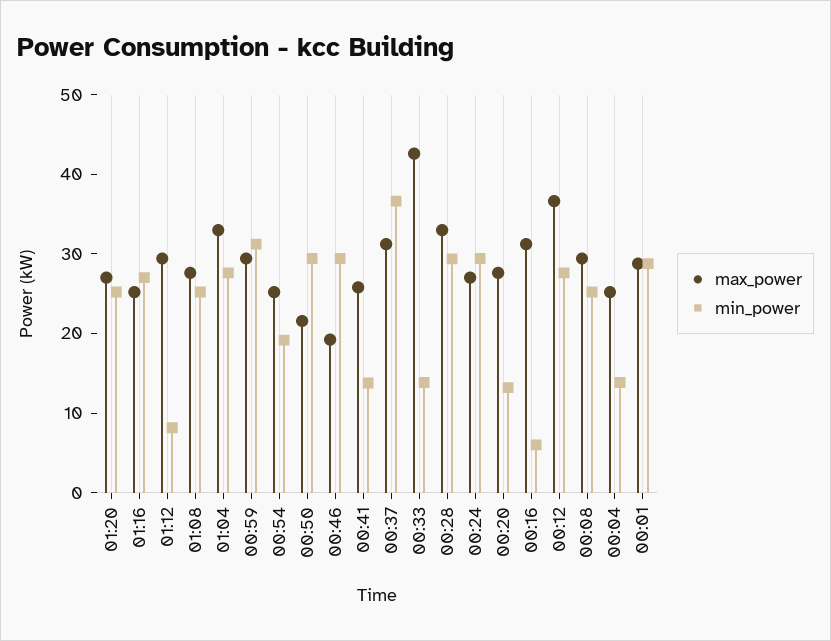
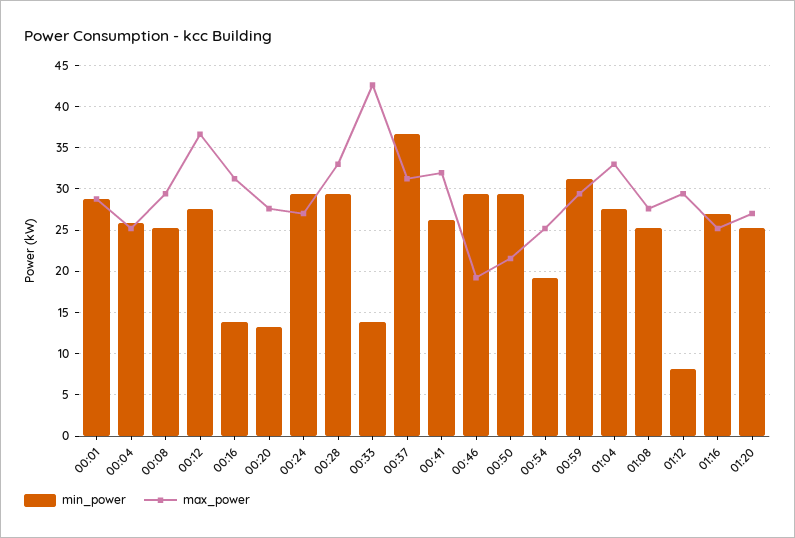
max_power, 00:41: 26 -> 32
min_power, 00:41: 14 -> 26
min_power, 00:16: 6 -> 14
min_power, 00:04: 14 -> 26

